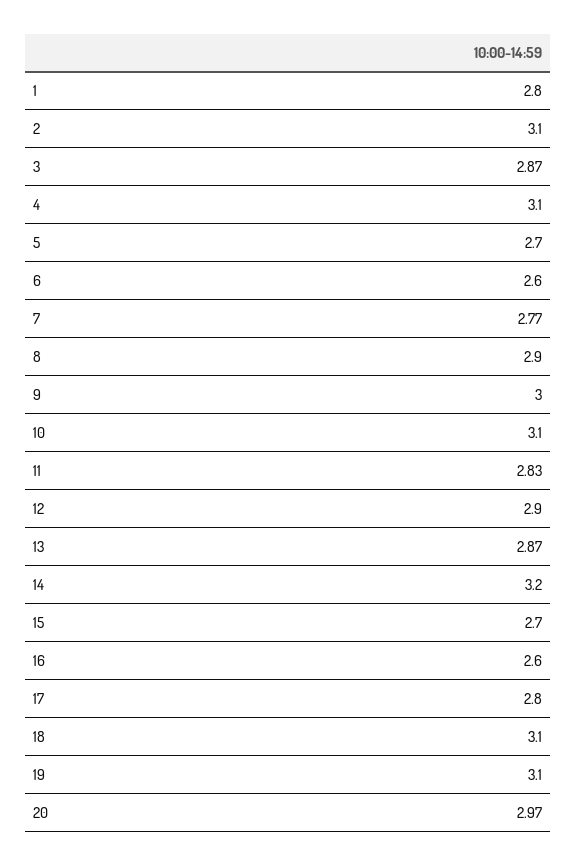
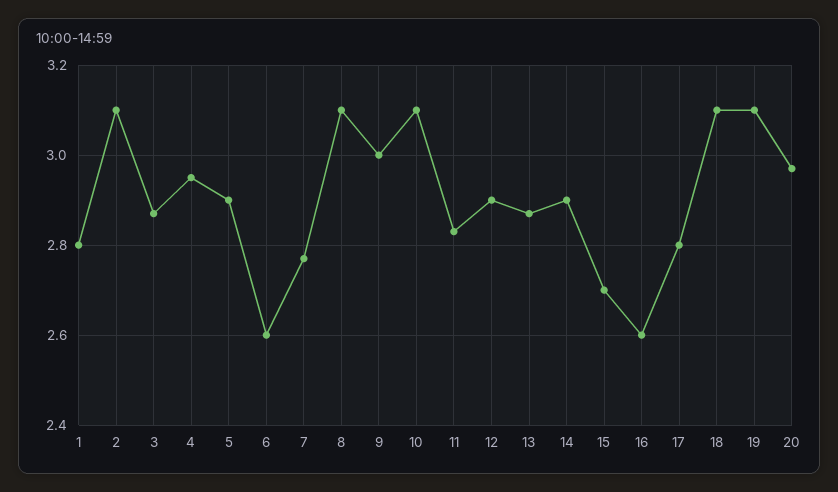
4: 3.1 -> 2.95
5: 2.7 -> 2.9
8: 2.9 -> 3.1
14: 3.2 -> 2.9

